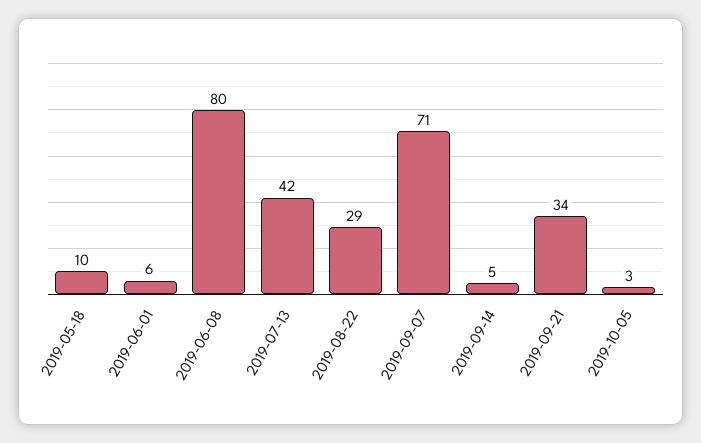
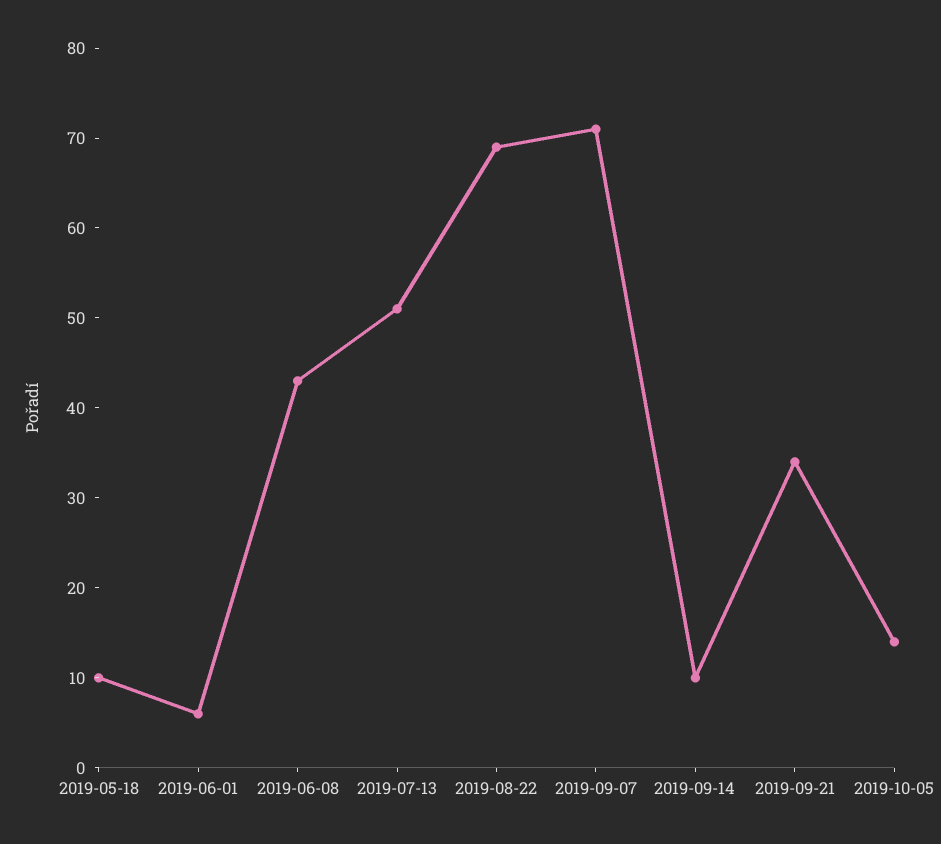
2019-06-08: 80 -> 43
2019-07-13: 42 -> 51
2019-08-22: 29 -> 69
2019-09-14: 5 -> 10
2019-10-05: 3 -> 14

